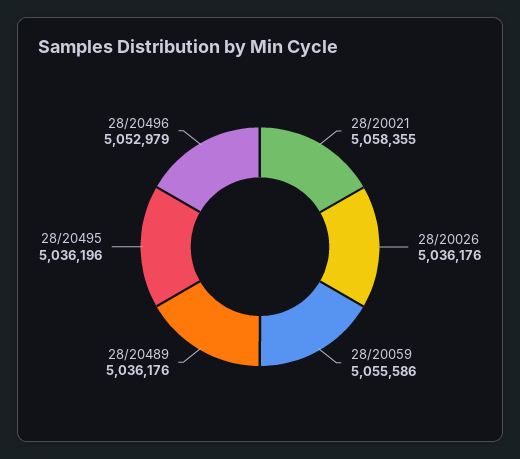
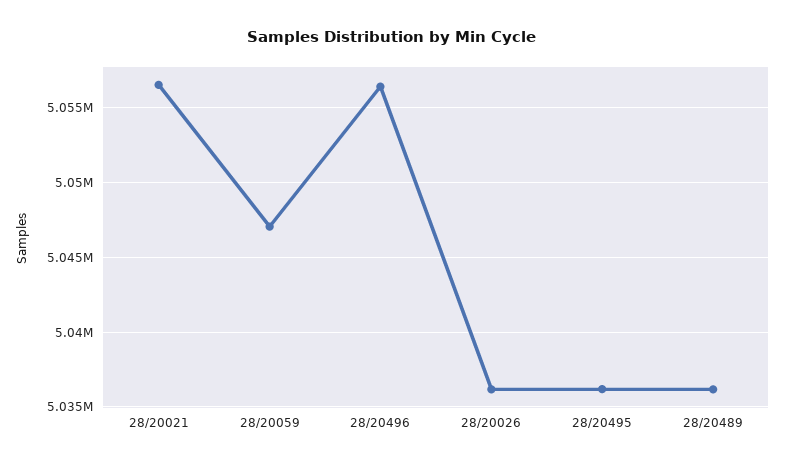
28/20021: 5058355 -> 5056500
28/20059: 5055586 -> 5047000
28/20496: 5052979 -> 5056500

